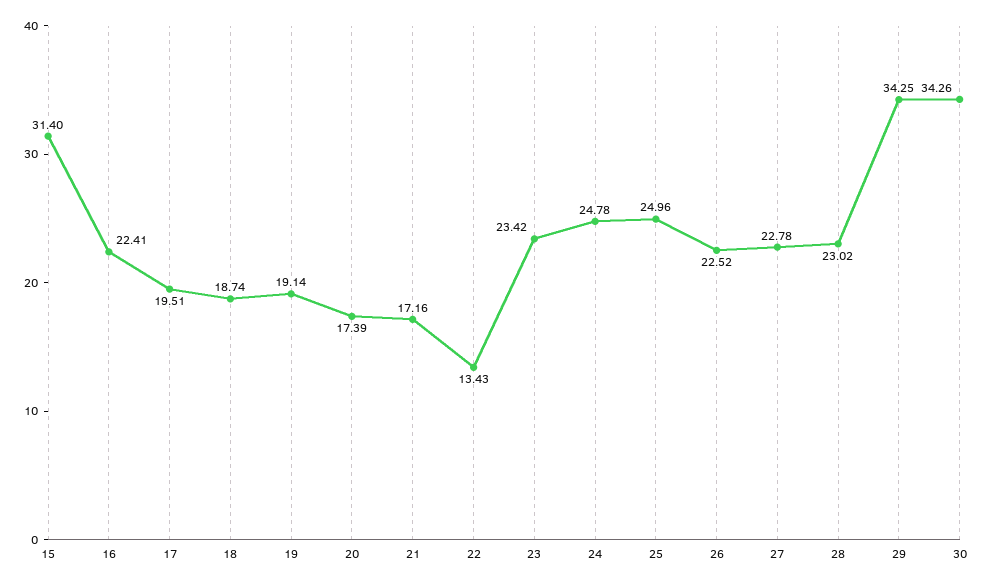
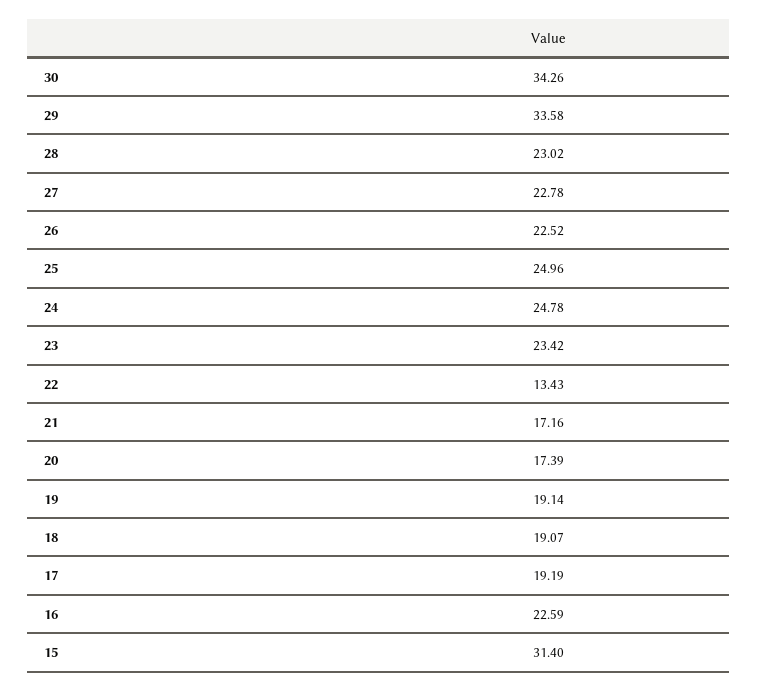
16: 22.41 -> 22.59
17: 19.51 -> 19.19
18: 18.74 -> 19.07
29: 34.25 -> 33.58

